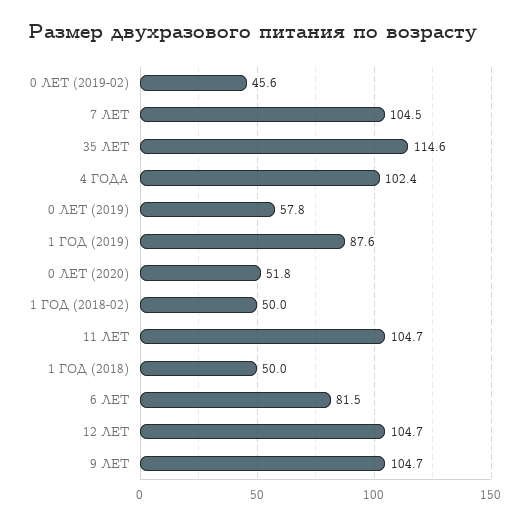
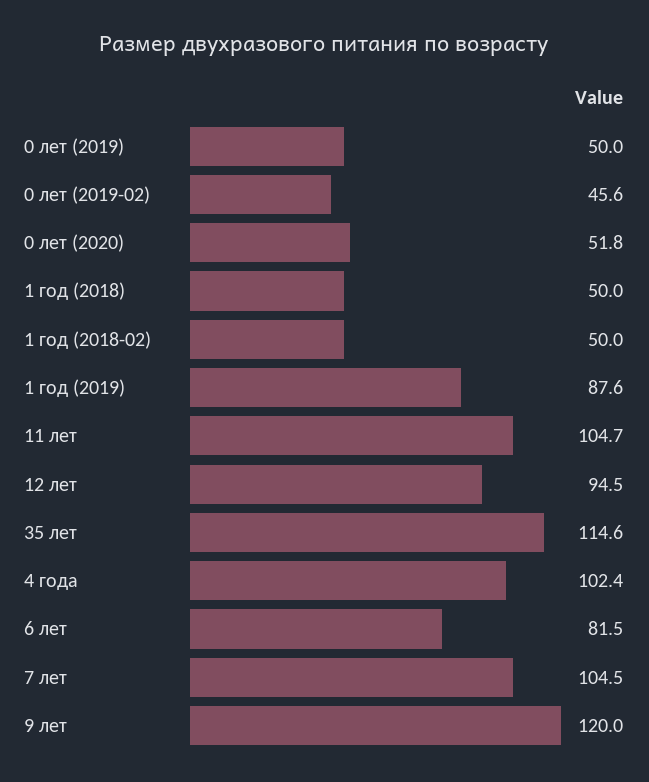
0 ЛЕТ (2019): 57.8 -> 50
12 ЛЕТ: 104.7 -> 94.5
9 ЛЕТ: 104.7 -> 120

